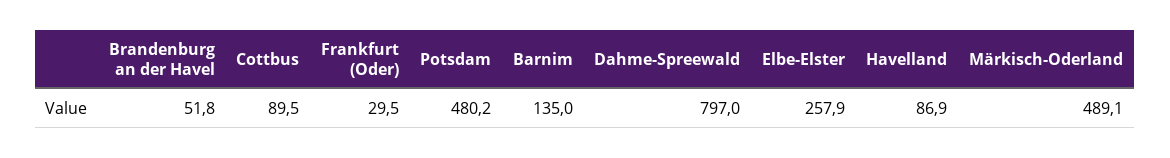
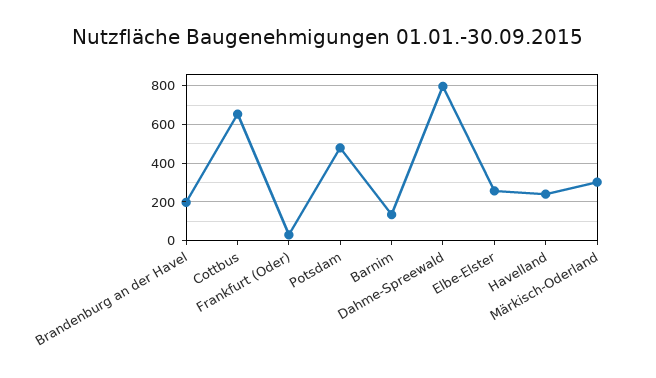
Brandenburg an der Havel: 51.8 -> 200
Cottbus: 89.5 -> 650
Havelland: 86.9 -> 250
Märkisch-Oderland: 489.1 -> 300

